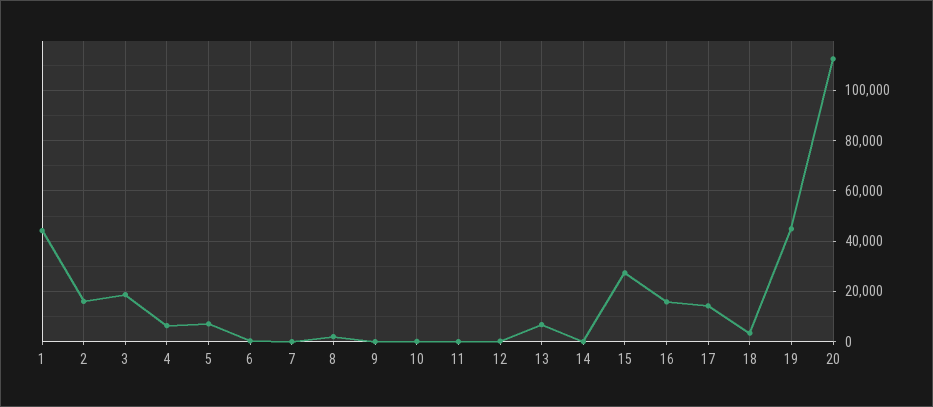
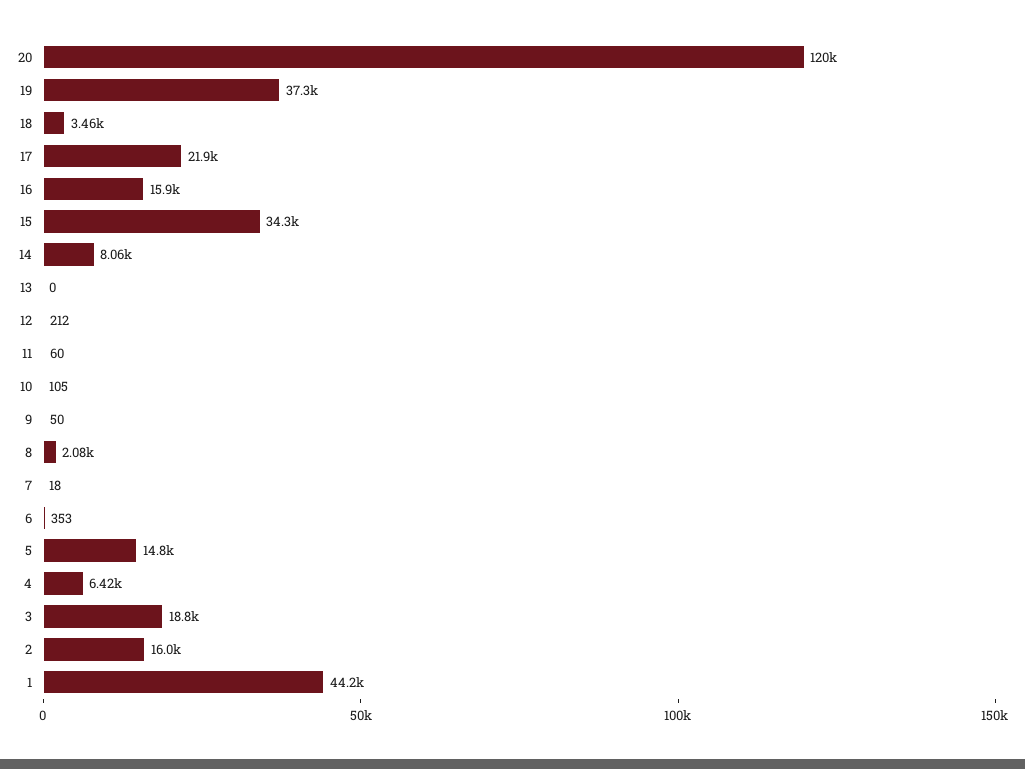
5: 7500 -> 14800
13: 7500 -> 0
14: 0 -> 8060
15: 27500 -> 34300
17: 15000 -> 21900
19: 45000 -> 37300
20: 112500 -> 120000

